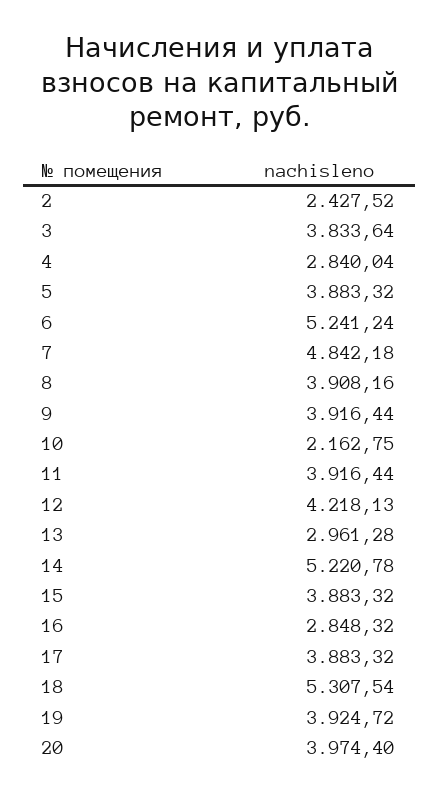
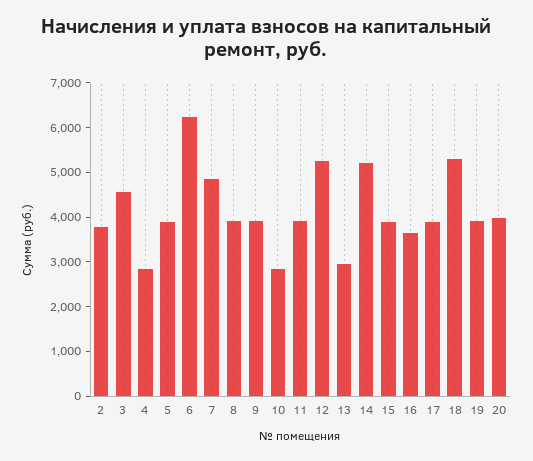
2: 2427.52 -> 3800
3: 3833.64 -> 4600
6: 5241.24 -> 6200
10: 2162.75 -> 2800
12: 4218.13 -> 5200
16: 2848.32 -> 3600

